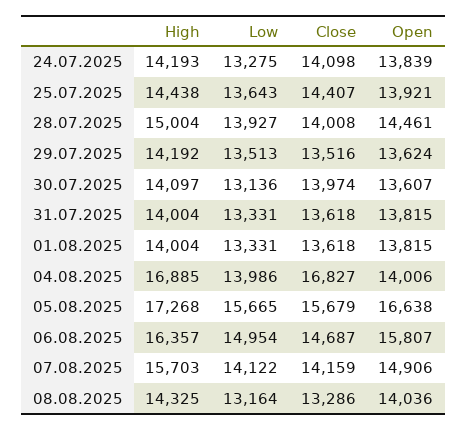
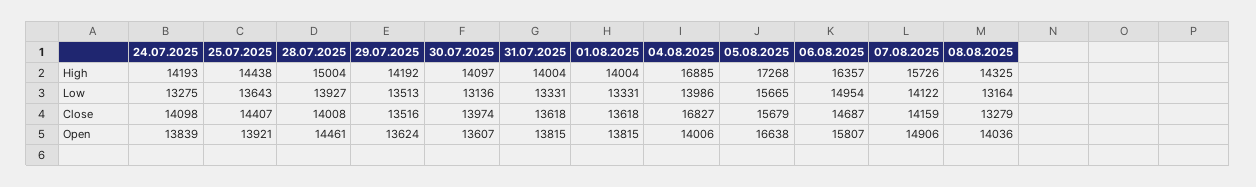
High, 07.08.2025: 15703 -> 15726
Close, 08.08.2025: 13286 -> 13279

